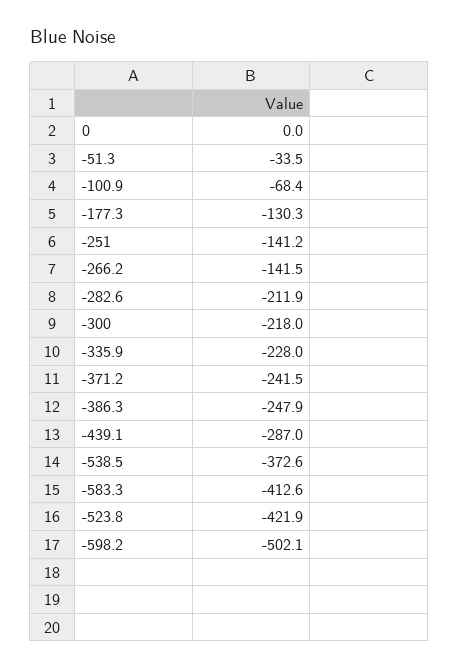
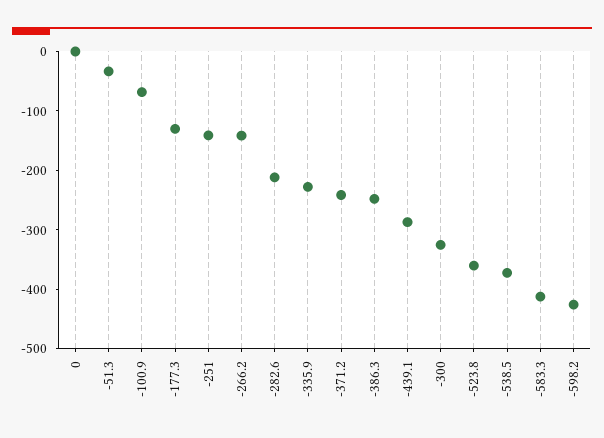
-300: -218 -> -320
-523.8: -421.9 -> -360
-598.2: -502.1 -> -420

